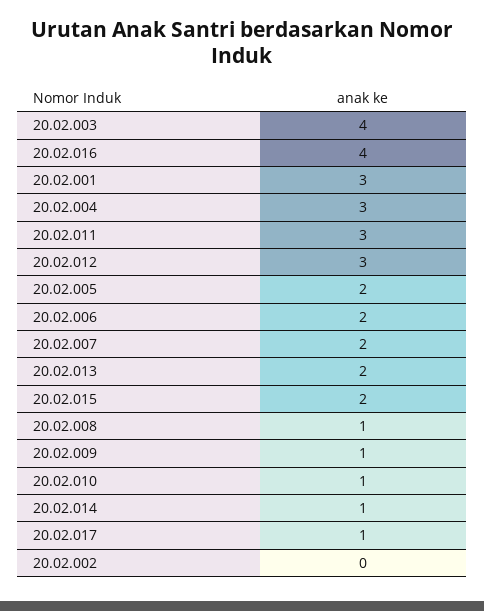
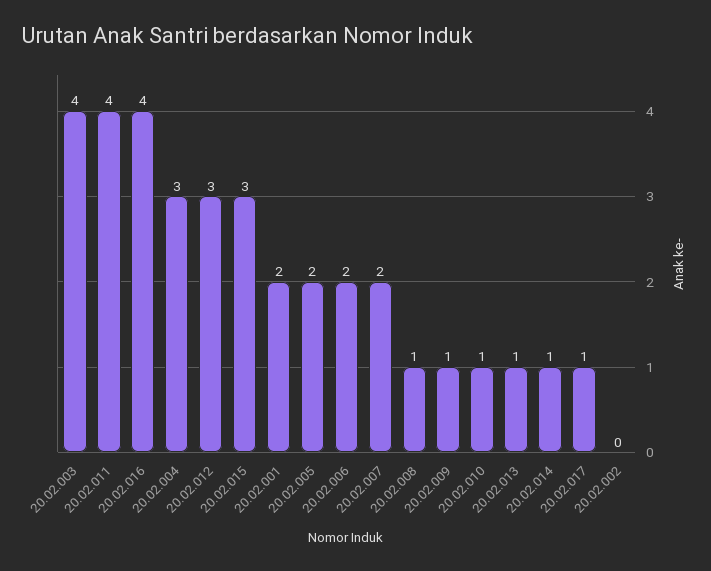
20.02.001: 3 -> 2
20.02.011: 3 -> 4
20.02.013: 2 -> 1
20.02.015: 2 -> 3

